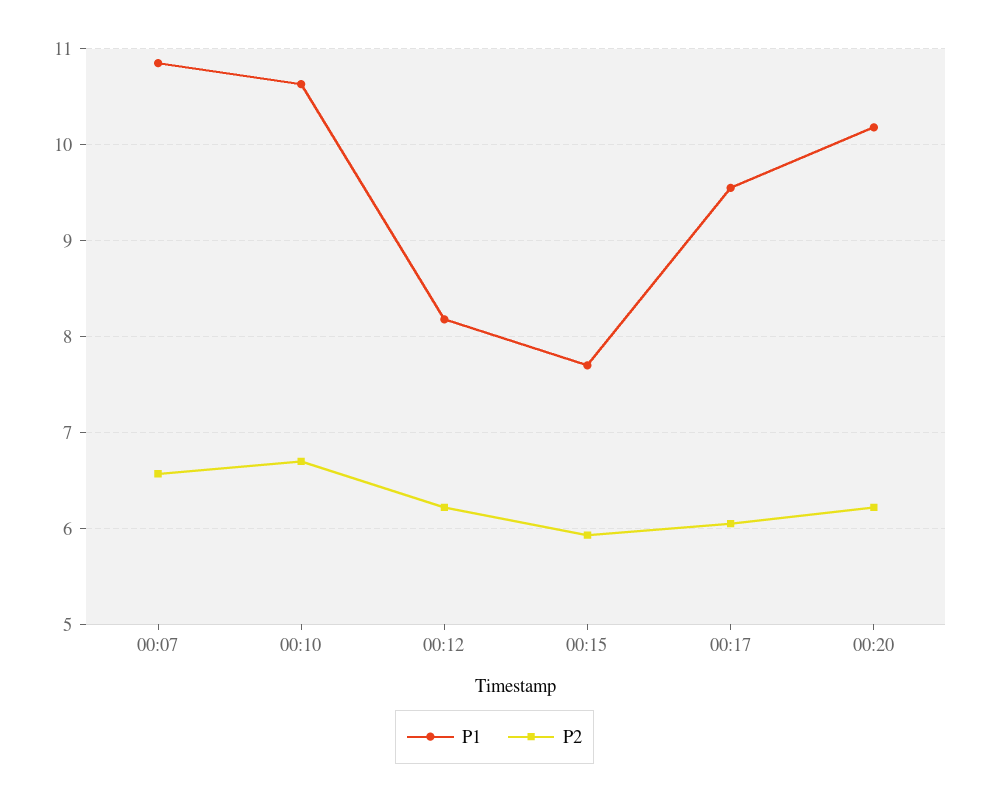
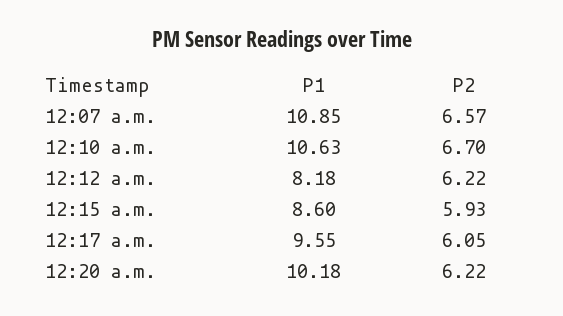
P1, 00:15: 7.7 -> 8.6

